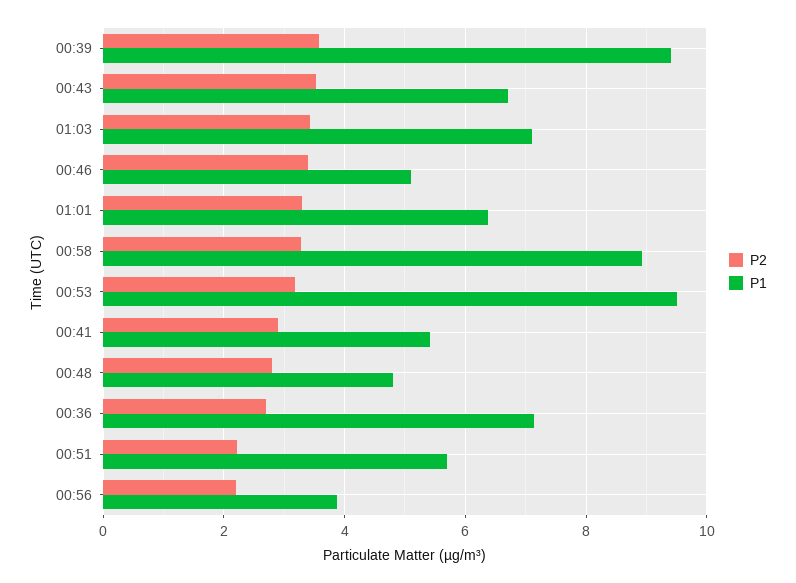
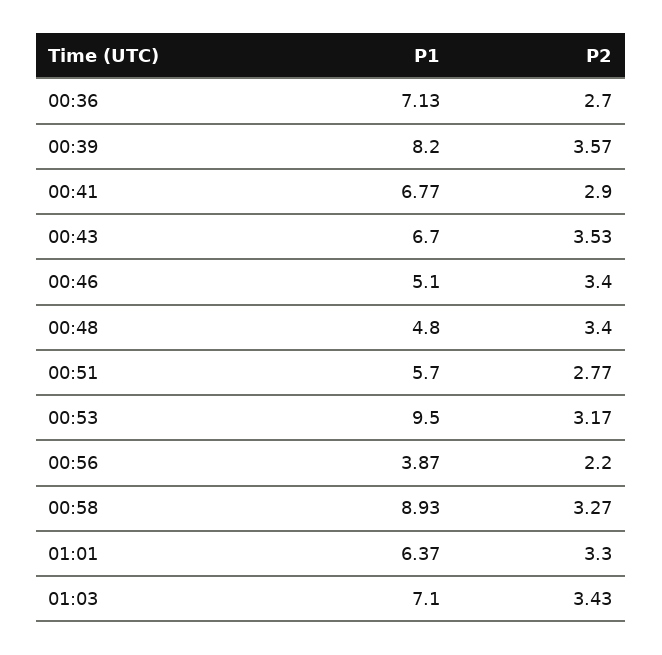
P1, 00:39: 9.4 -> 8.2
P1, 00:41: 5.4 -> 6.77
P2, 00:48: 2.8 -> 3.4
P2, 00:51: 2.2 -> 2.77

